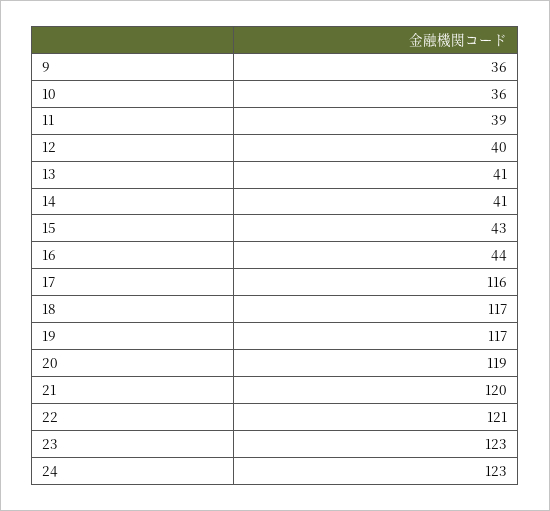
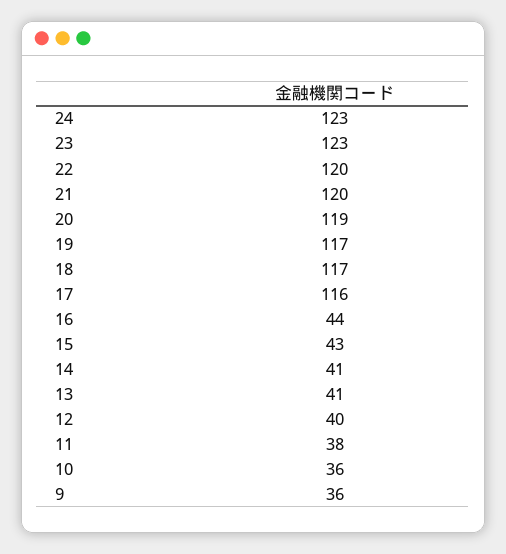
11: 39 -> 38
22: 121 -> 120

